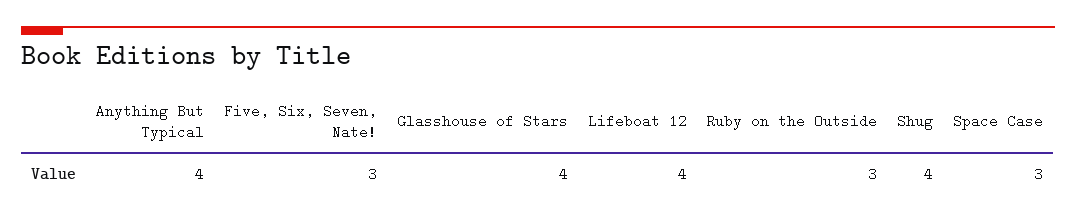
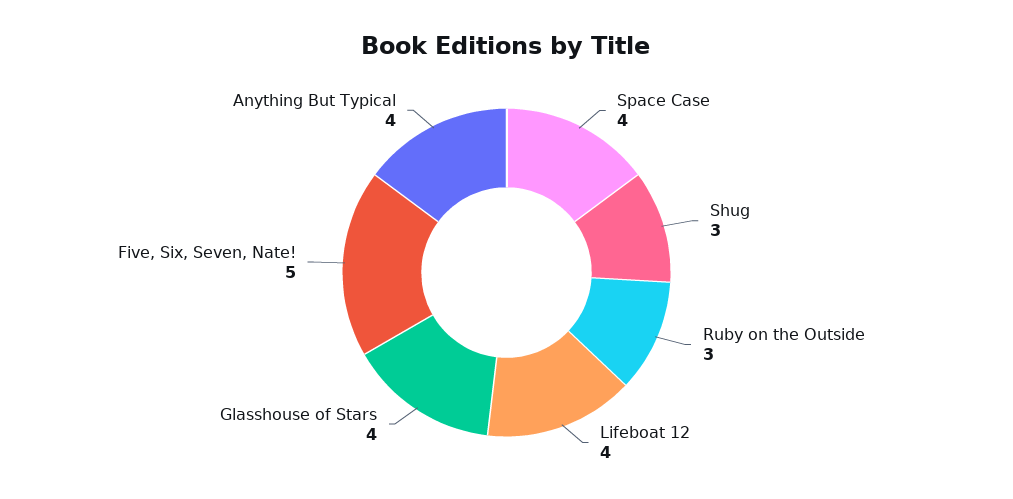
Five, Six, Seven, Nate!: 3 -> 5
Shug: 4 -> 3
Space Case: 3 -> 4

